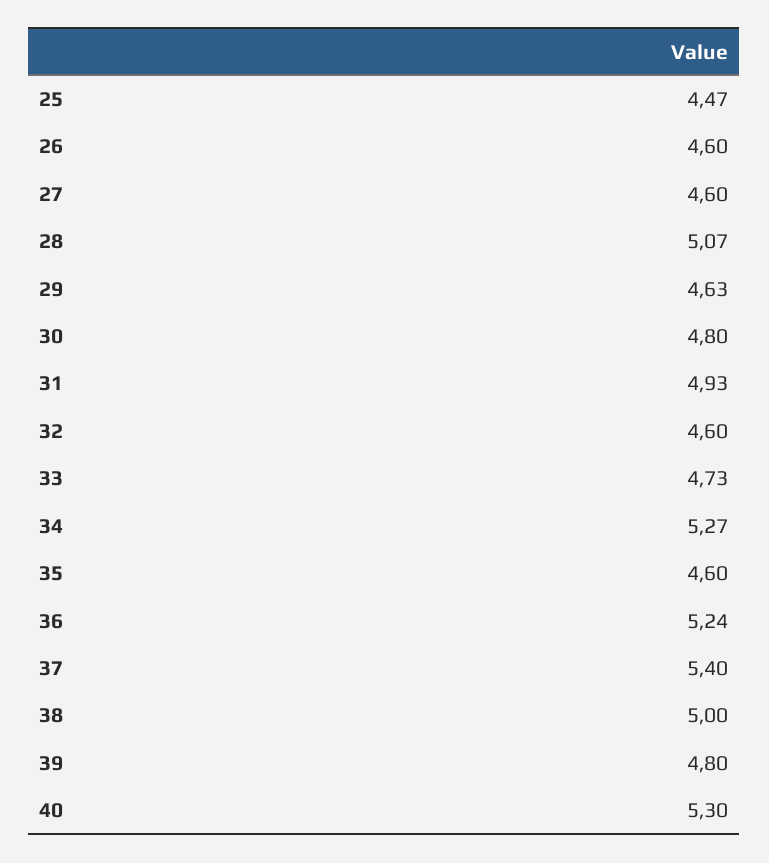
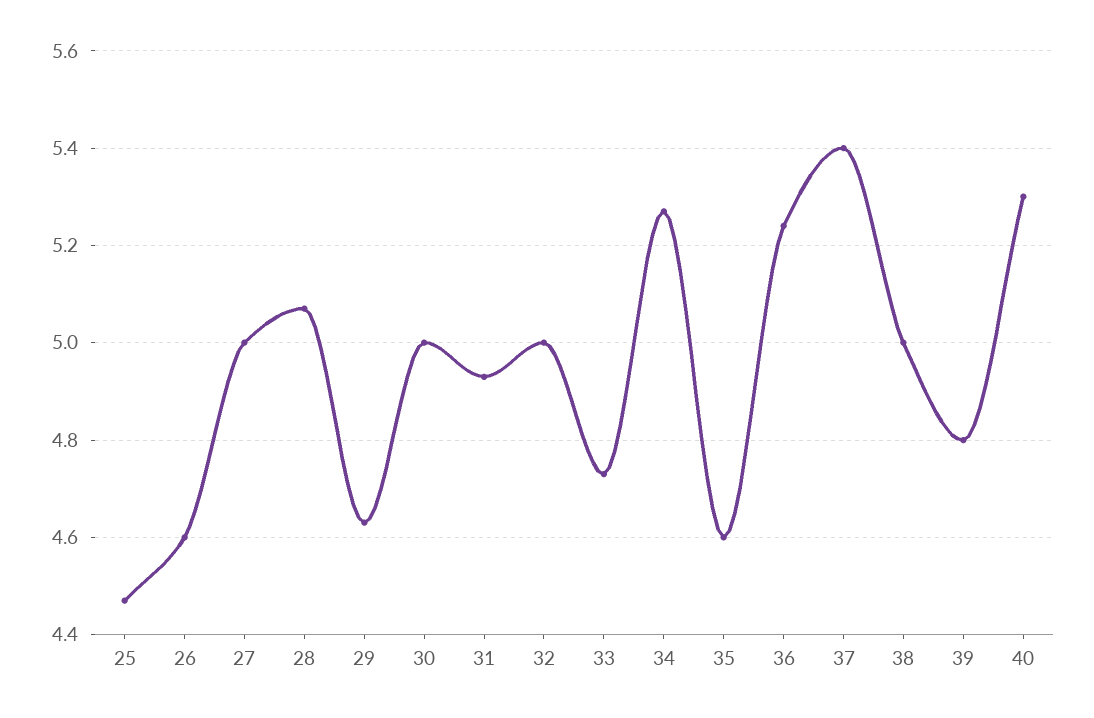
27: 4.6 -> 5
30: 4.8 -> 5
32: 4.6 -> 5

